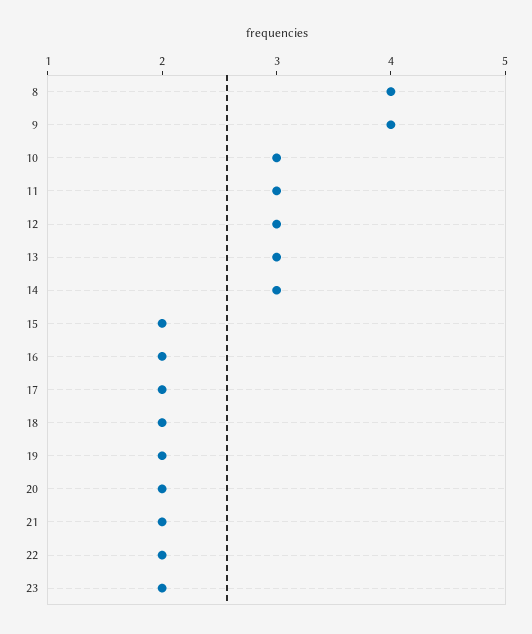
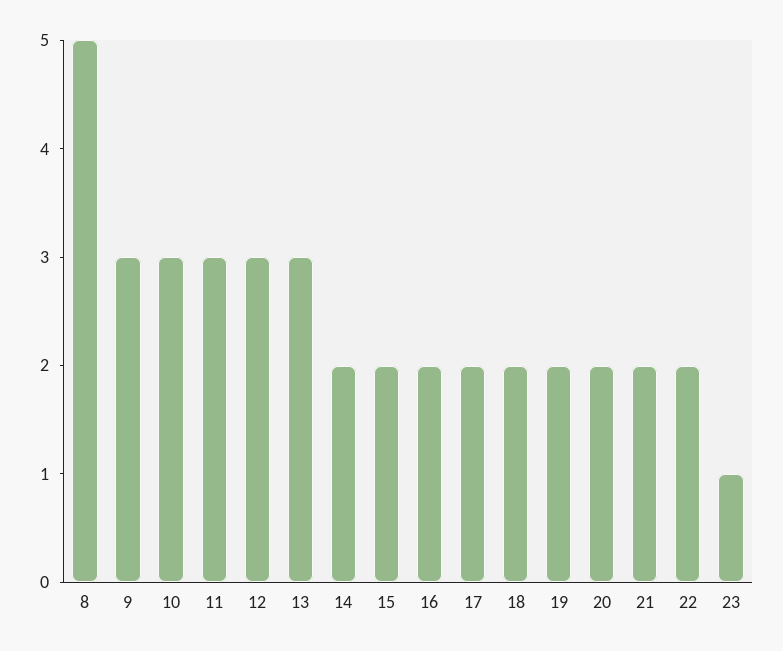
8: 4 -> 5
9: 4 -> 3
14: 3 -> 2
23: 2 -> 1

